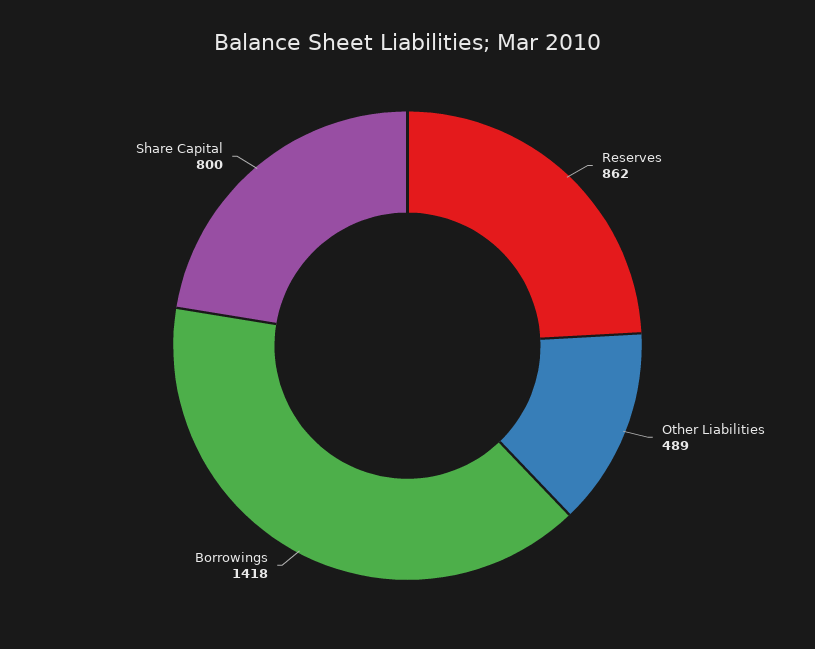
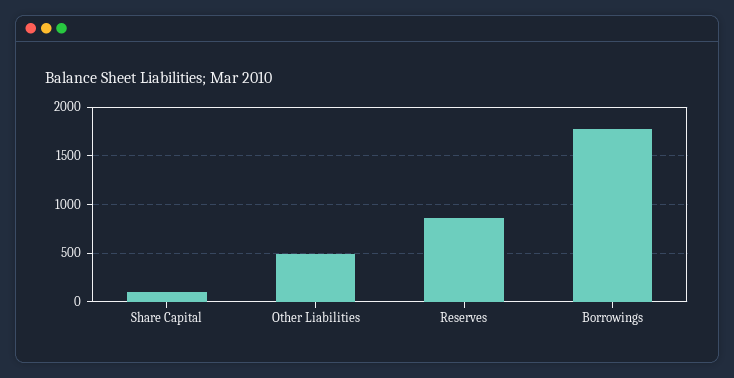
Borrowings: 1418 -> 1800
Share Capital: 800 -> 100

